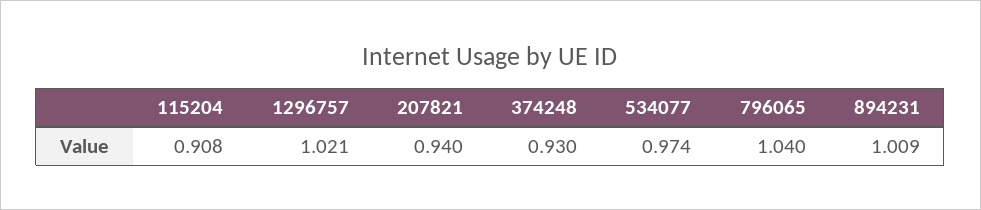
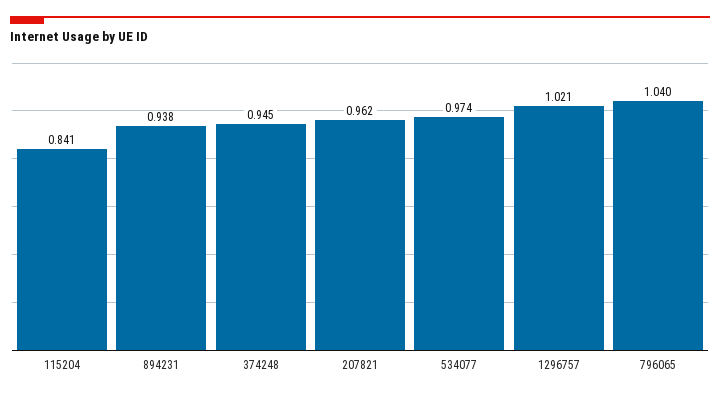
115204: 0.908 -> 0.841
207821: 0.94 -> 0.962
374248: 0.93 -> 0.945
894231: 1.009 -> 0.938

